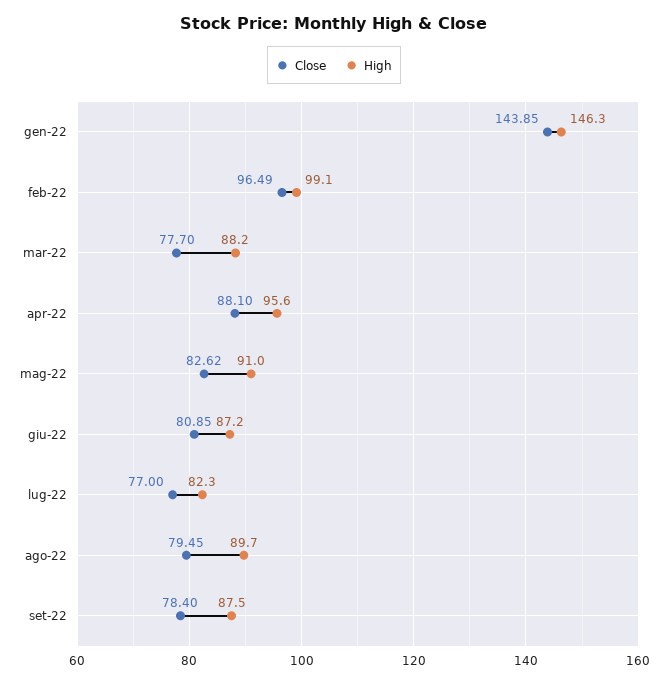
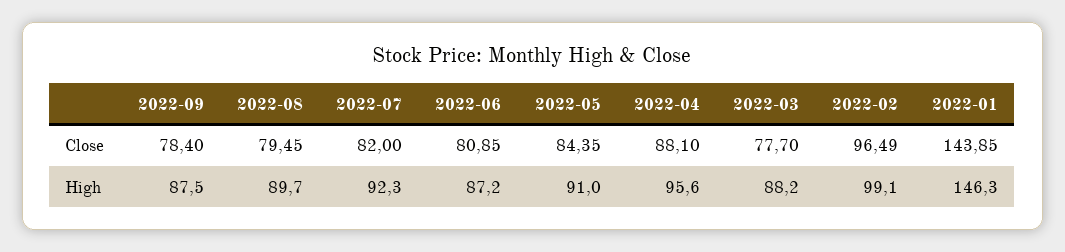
Close, mag-22: 82.62 -> 84.35
Close, lug-22: 77 -> 82
High, lug-22: 82.3 -> 92.3

